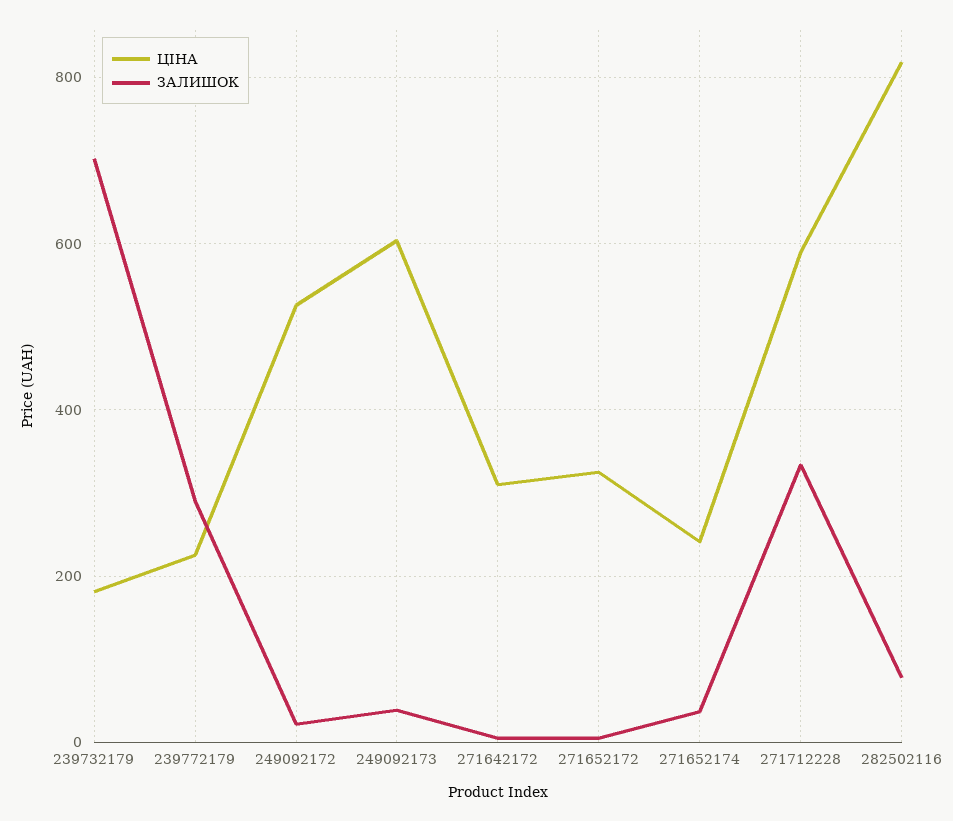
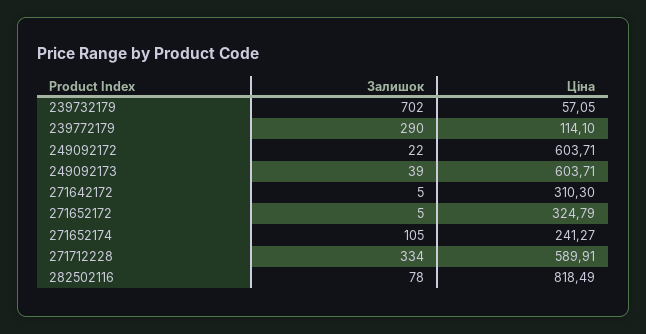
ЦІНА, 239732179: 180 -> 57.05
ЦІНА, 239772179: 220 -> 114.1
ЦІНА, 249092172: 520 -> 603.71
ЗАЛИШОК, 271652174: 40 -> 105

